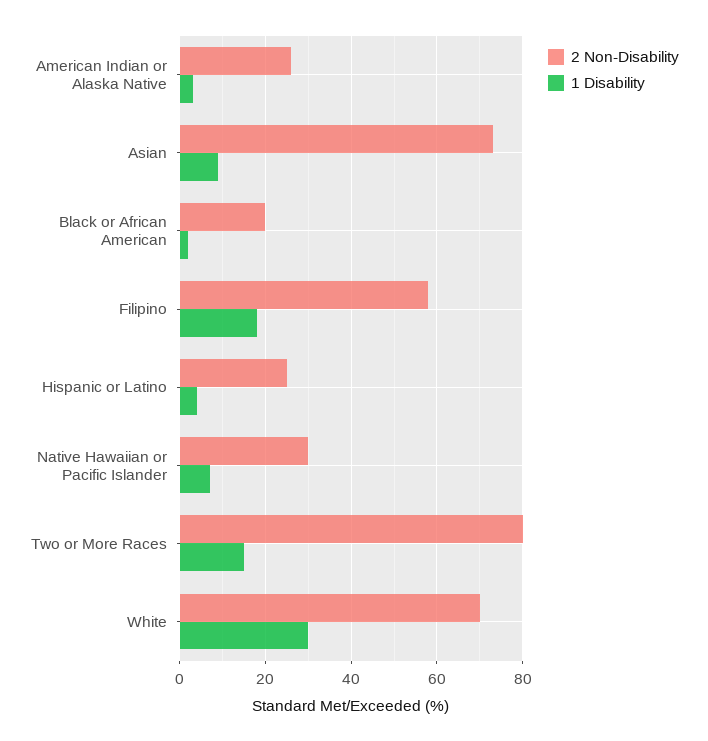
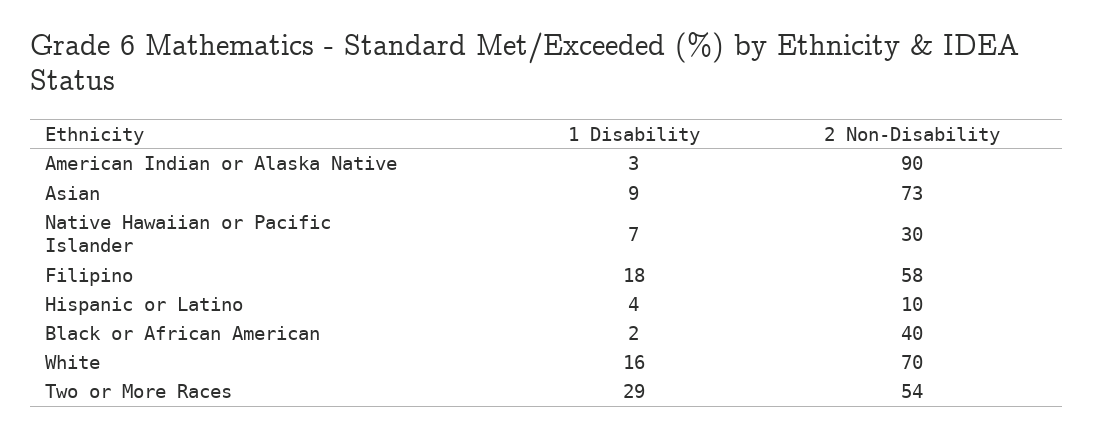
2 Non-Disability, American Indian or Alaska Native: 25 -> 90
2 Non-Disability, Black or African American: 20 -> 40
2 Non-Disability, Hispanic or Latino: 25 -> 10
2 Non-Disability, Two or More Races: 80 -> 54
1 Disability, Two or More Races: 15 -> 29
1 Disability, White: 30 -> 16

